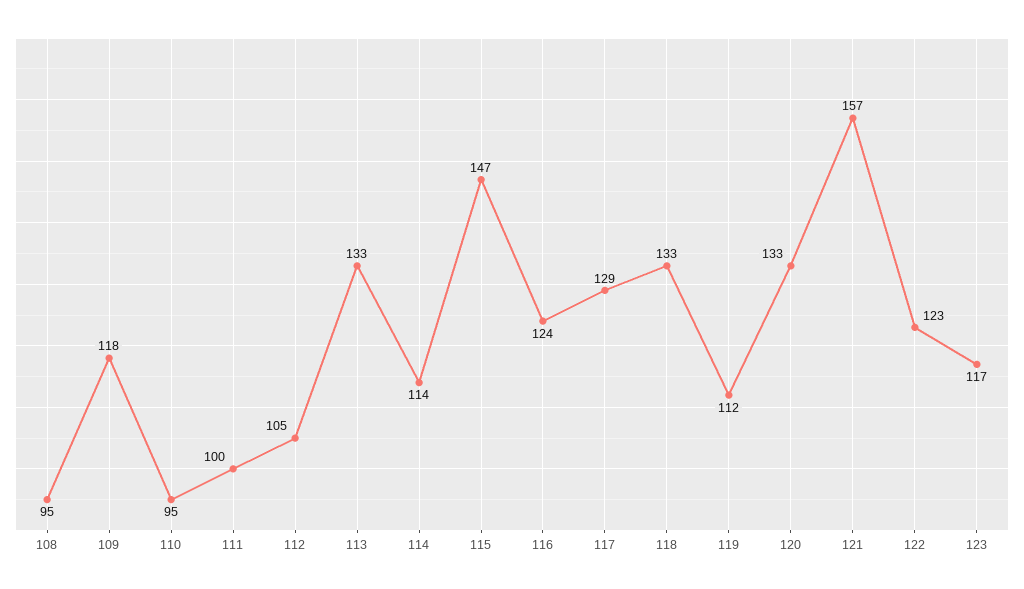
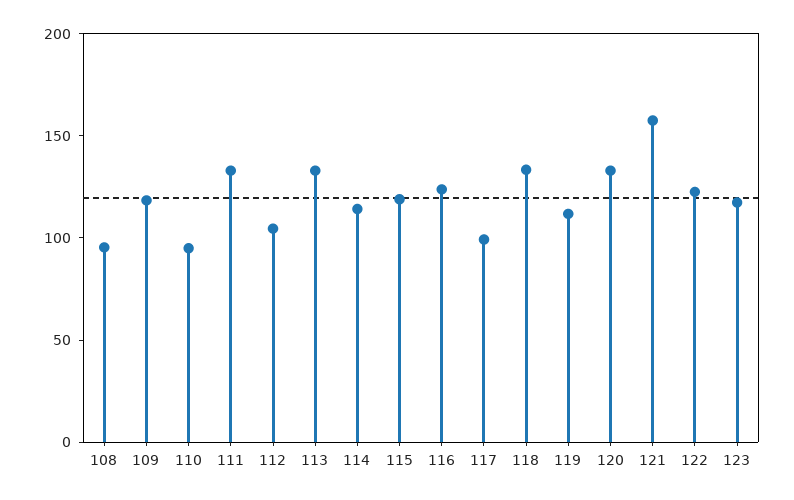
111: 100 -> 130
115: 147 -> 120
117: 129 -> 100

